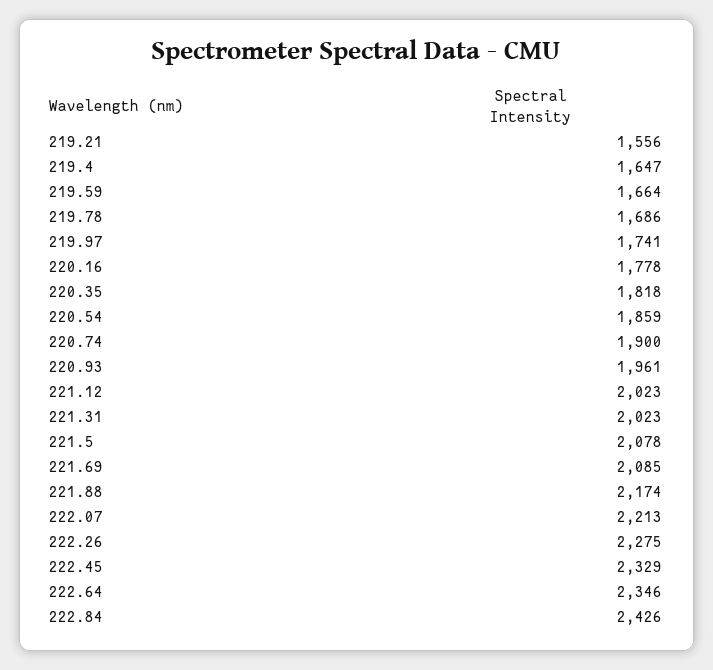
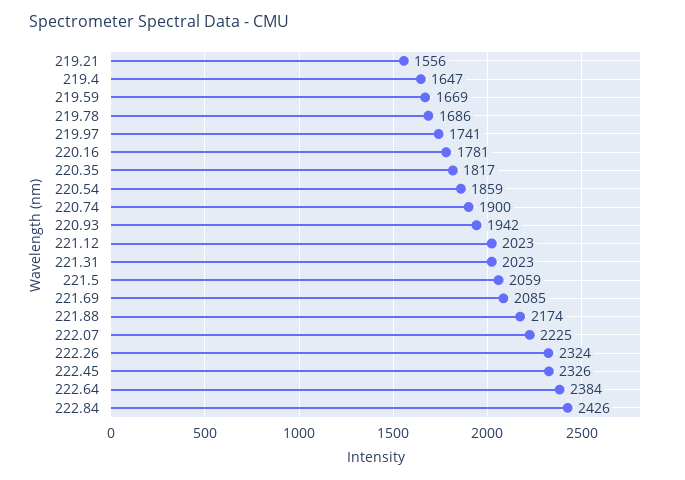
219.59: 1664 -> 1669
220.16: 1778 -> 1781
220.35: 1818 -> 1817
220.93: 1961 -> 1942
221.5: 2078 -> 2059
222.07: 2213 -> 2225
222.26: 2275 -> 2324
222.45: 2329 -> 2326
222.64: 2346 -> 2384

